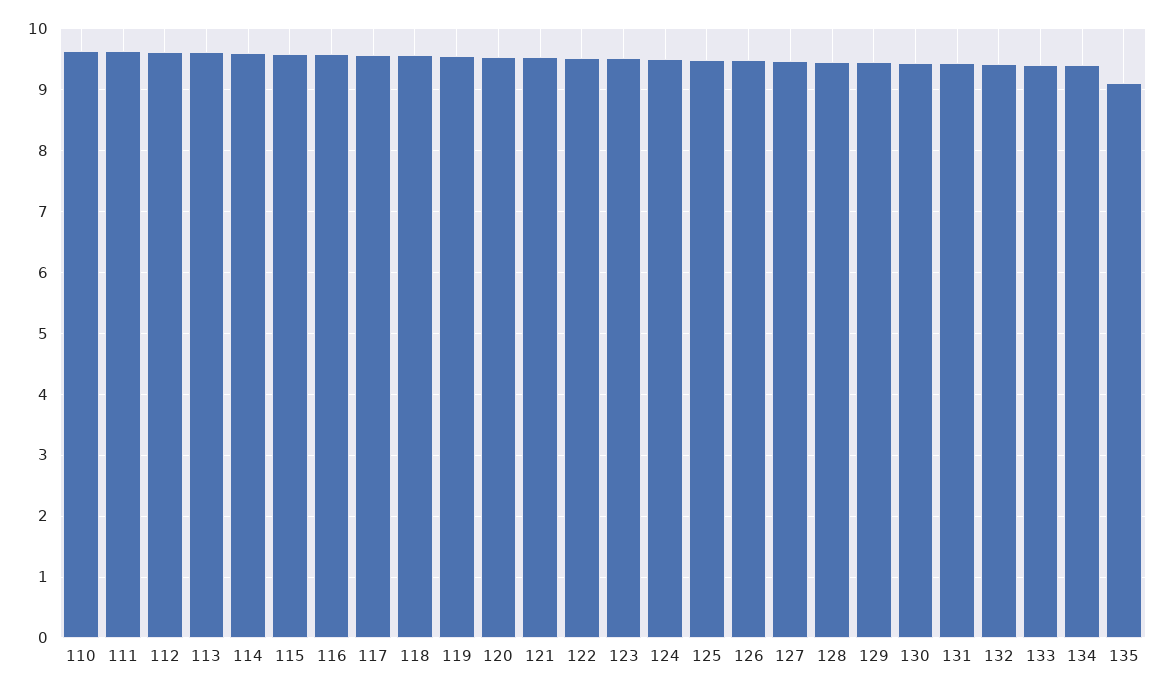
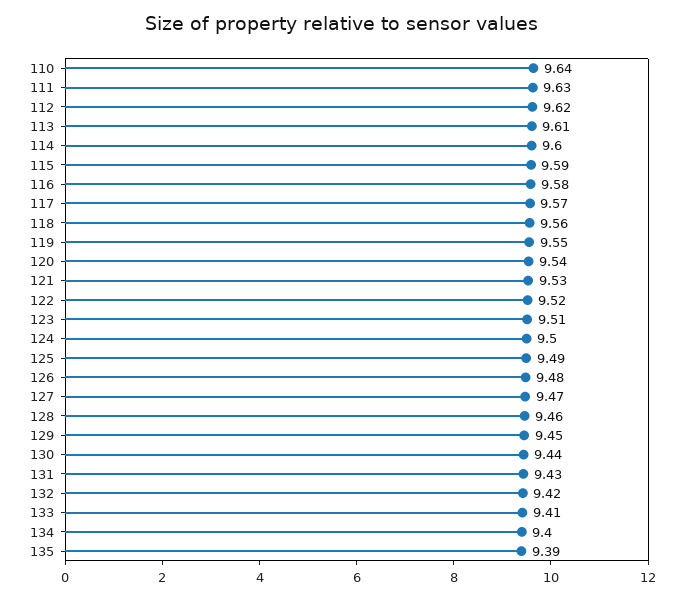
135: 9.1 -> 9.39

